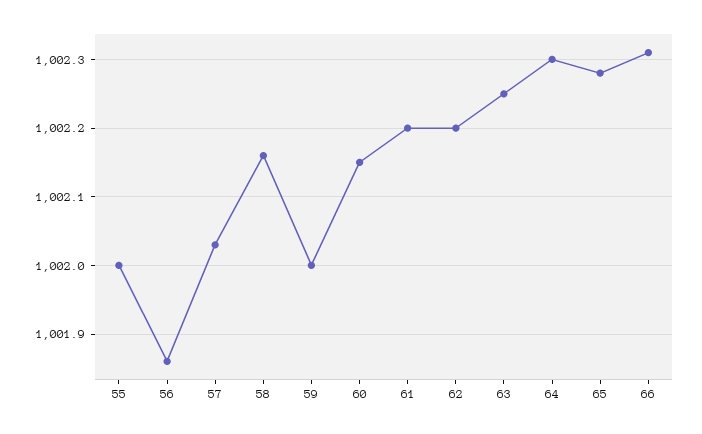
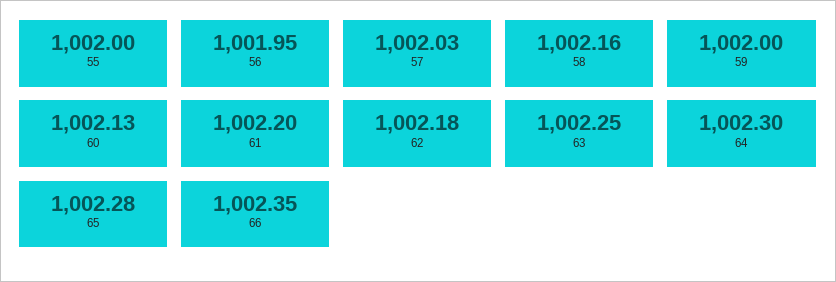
56: 1001.86 -> 1001.95
60: 1002.15 -> 1002.13
62: 1002.2 -> 1002.18
66: 1002.31 -> 1002.35

